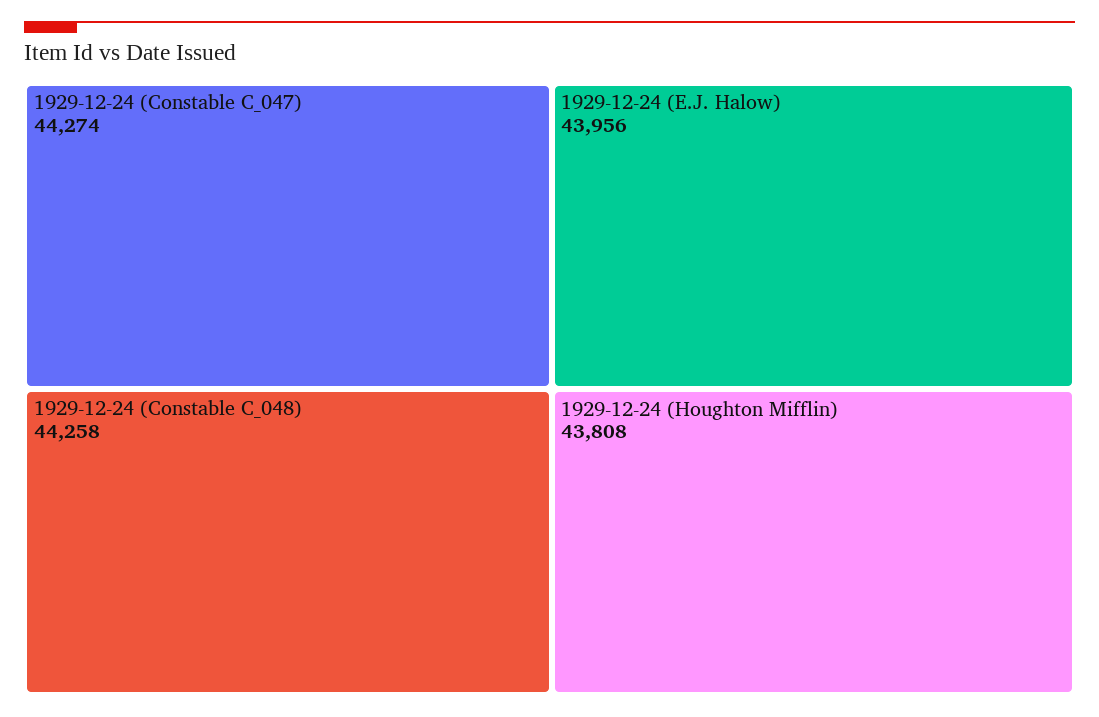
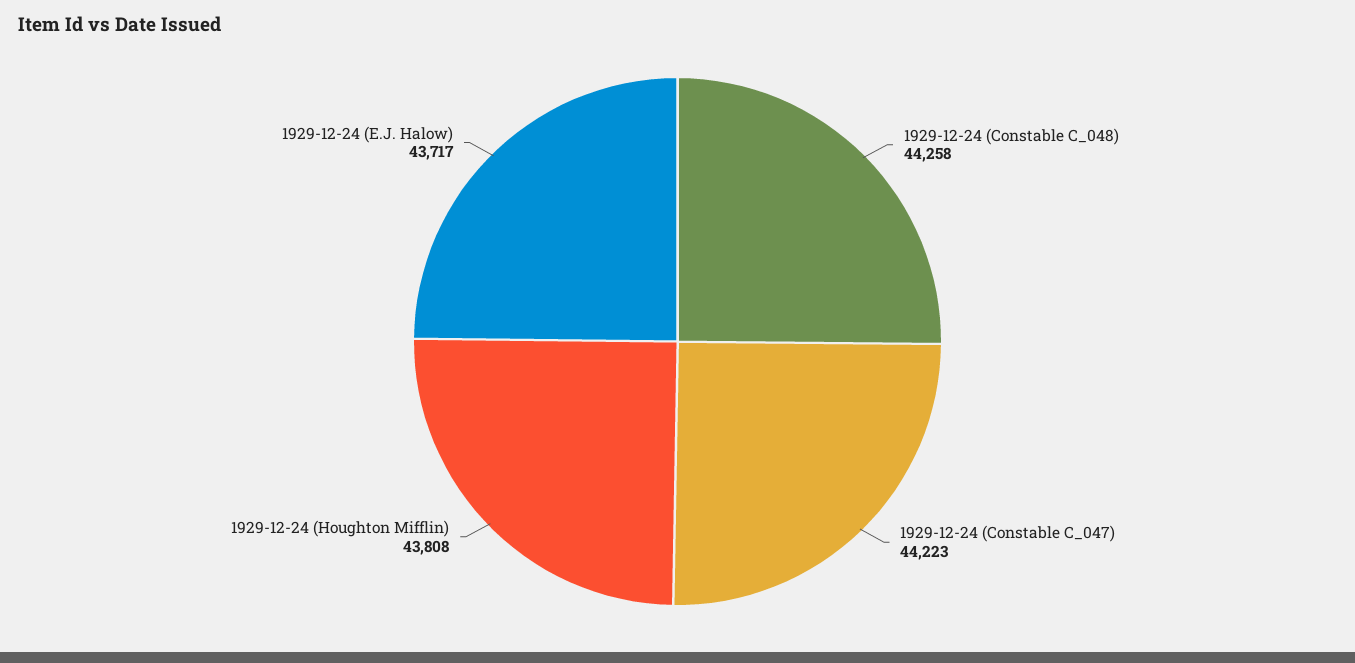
1929-12-24 (Constable C_047): 44274 -> 44223
1929-12-24 (E.J. Halow): 43956 -> 43717

